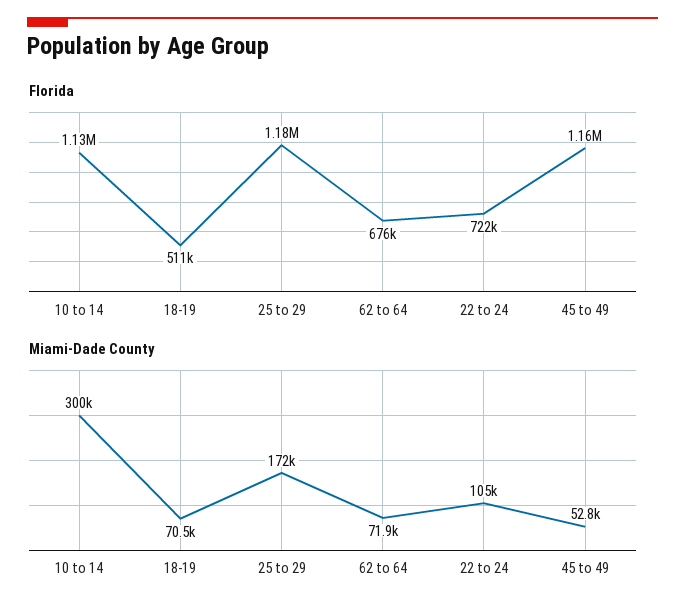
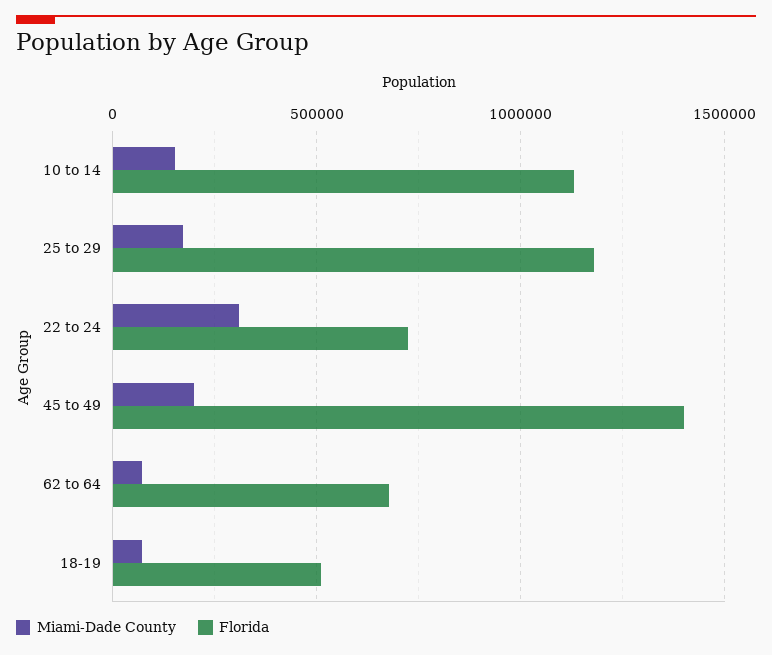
Florida, 45 to 49: 1160000 -> 1400000
Miami-Dade County, 10 to 14: 300000 -> 150000
Miami-Dade County, 22 to 24: 105000 -> 300000
Miami-Dade County, 45 to 49: 52800 -> 200000

